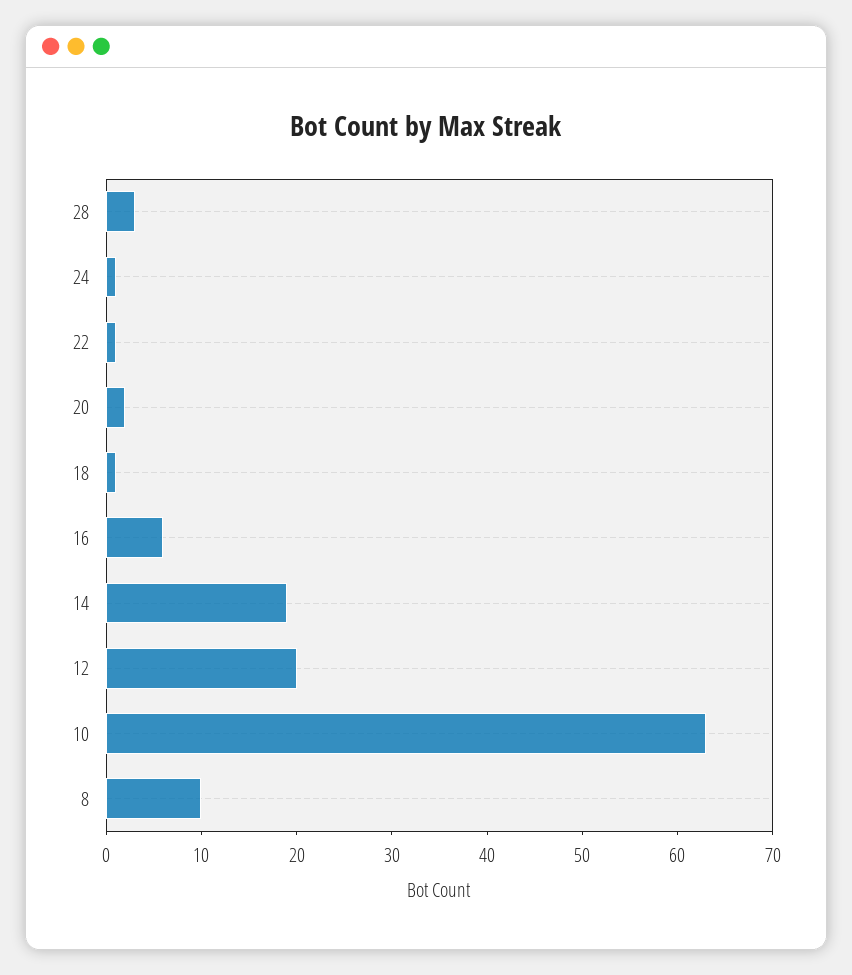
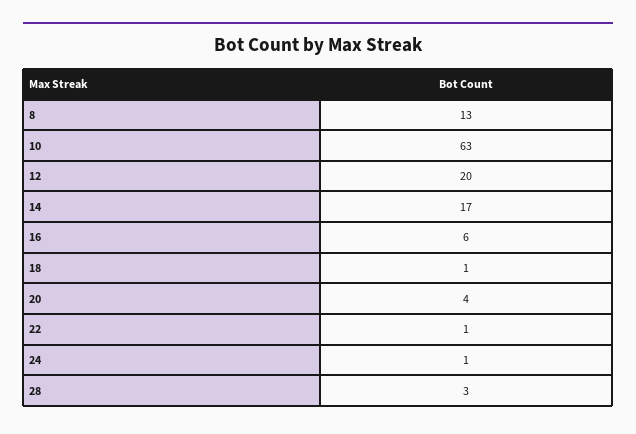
20: 2 -> 4
14: 19 -> 17
8: 10 -> 13

